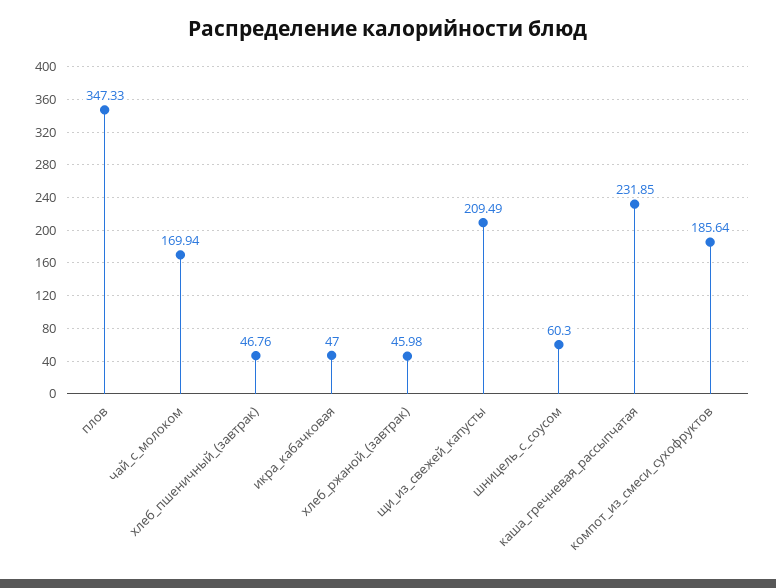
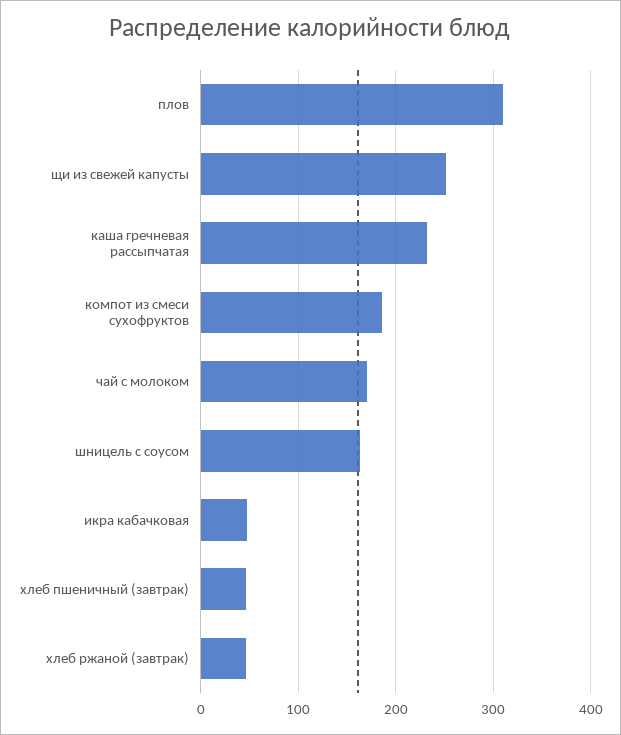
плов: 347.33 -> 310
щи_из_свежей_капусты: 209.49 -> 250
шницель_с_соусом: 60.3 -> 160

